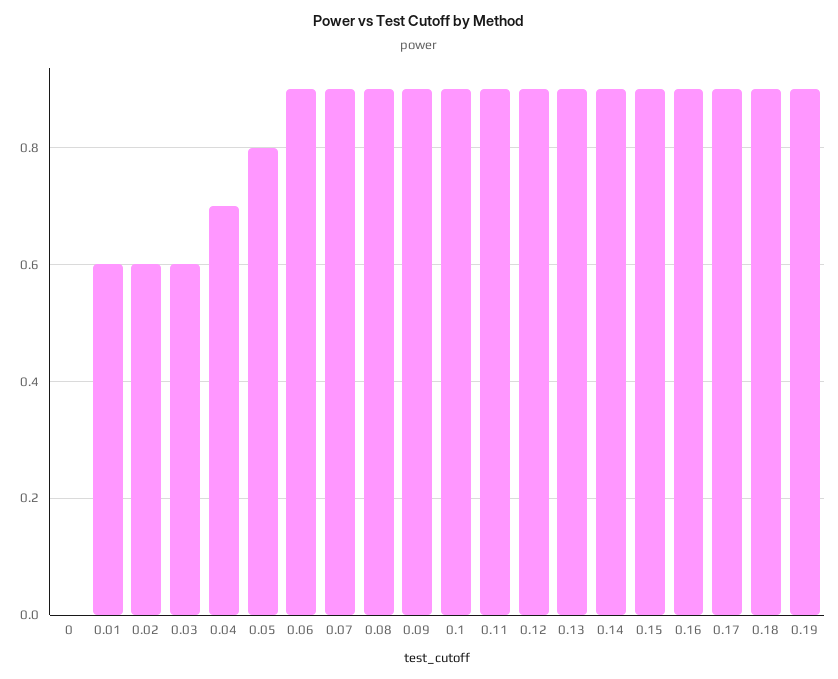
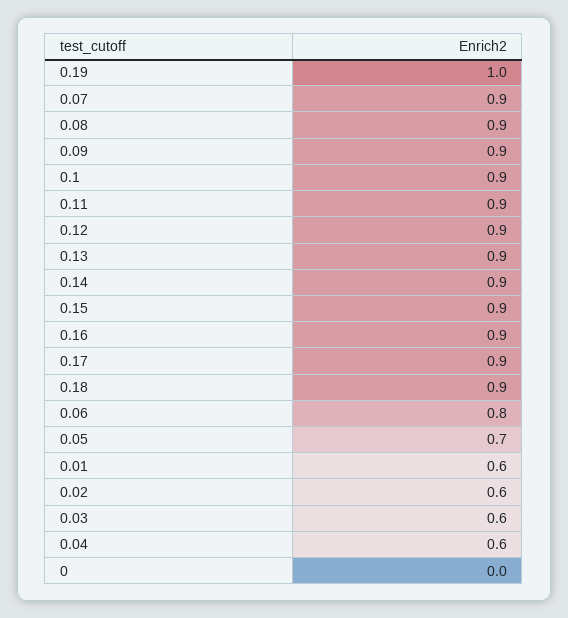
0.04: 0.7 -> 0.6
0.05: 0.8 -> 0.7
0.06: 0.9 -> 0.8
0.19: 0.9 -> 1

